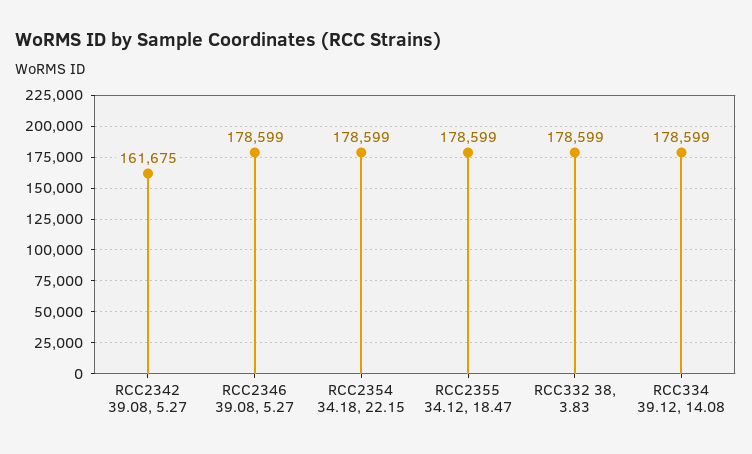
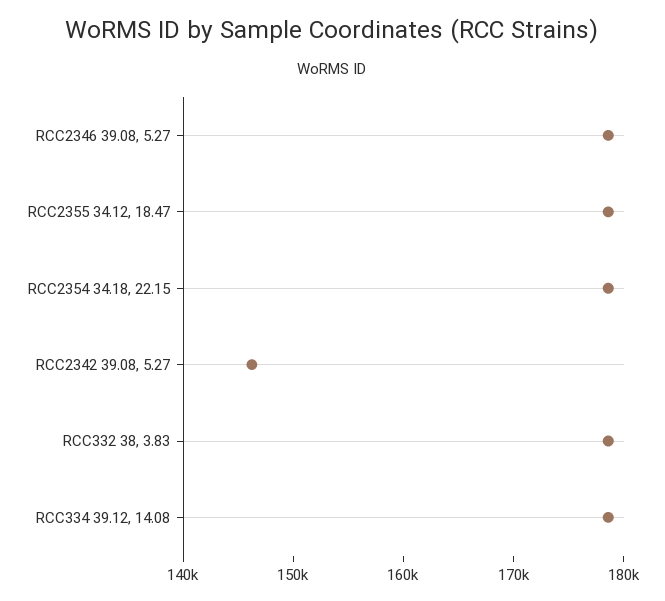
RCC2342 39.08, 5.27: 161675 -> 146000

